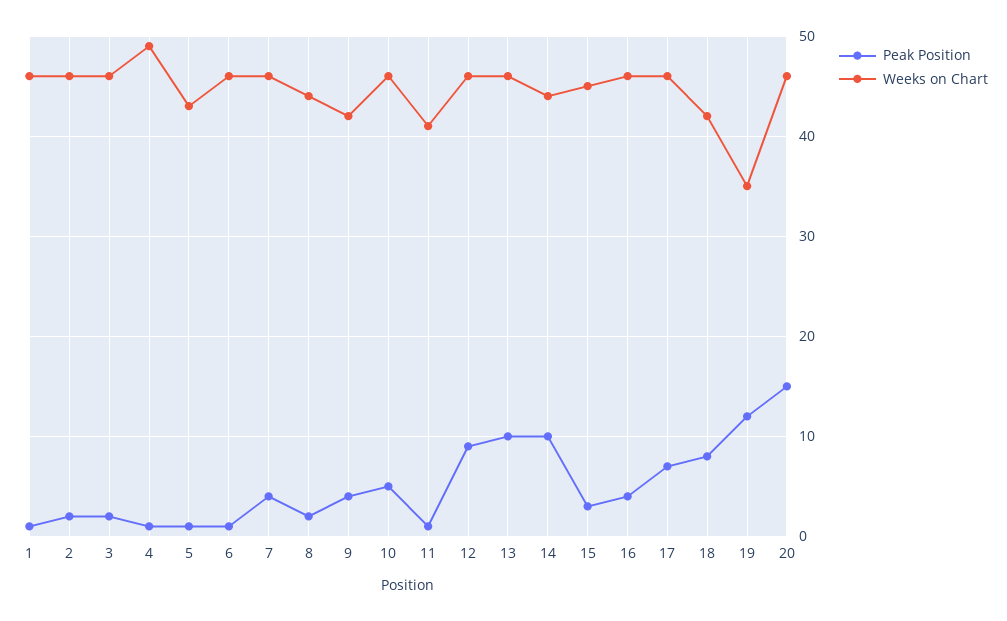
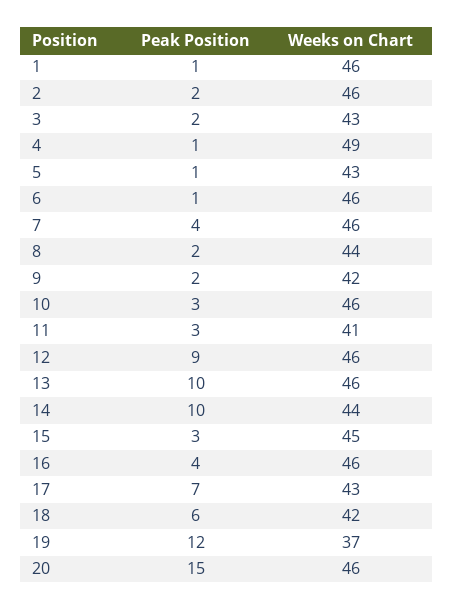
Weeks on Chart, 3: 46 -> 43
Peak Position, 9: 4 -> 2
Peak Position, 10: 5 -> 3
Peak Position, 11: 1 -> 3
Weeks on Chart, 17: 46 -> 43
Peak Position, 18: 8 -> 6
Weeks on Chart, 19: 35 -> 37

